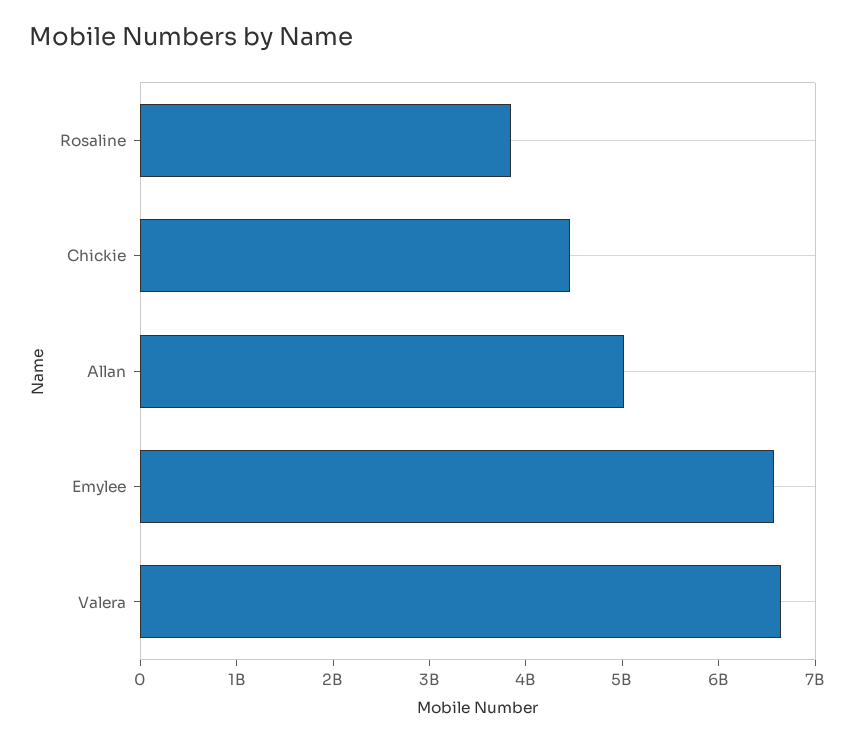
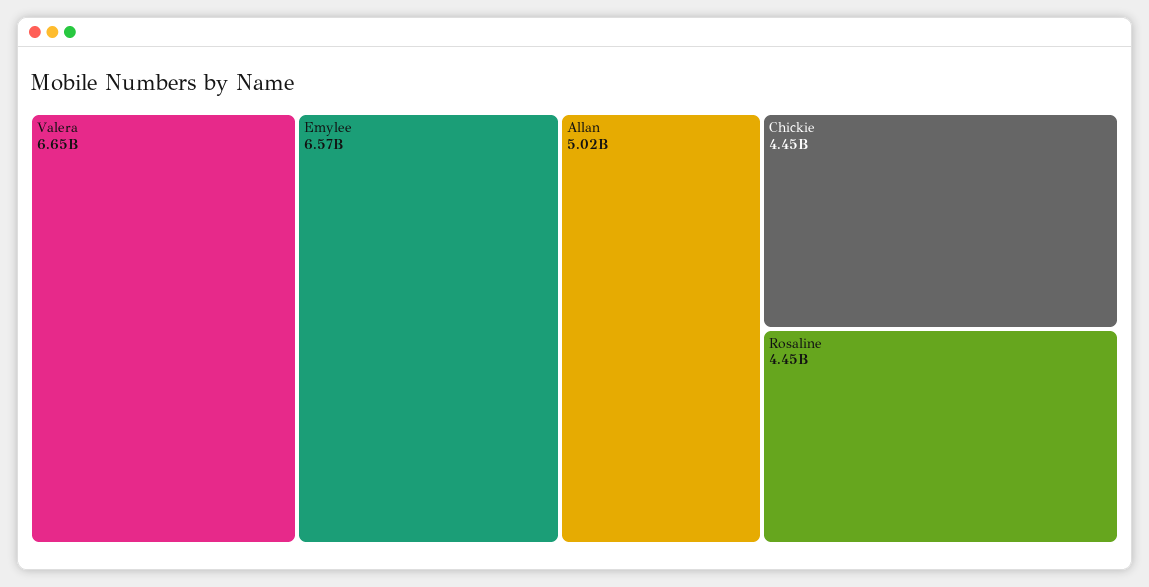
Rosaline: 3800000000 -> 4450000000

